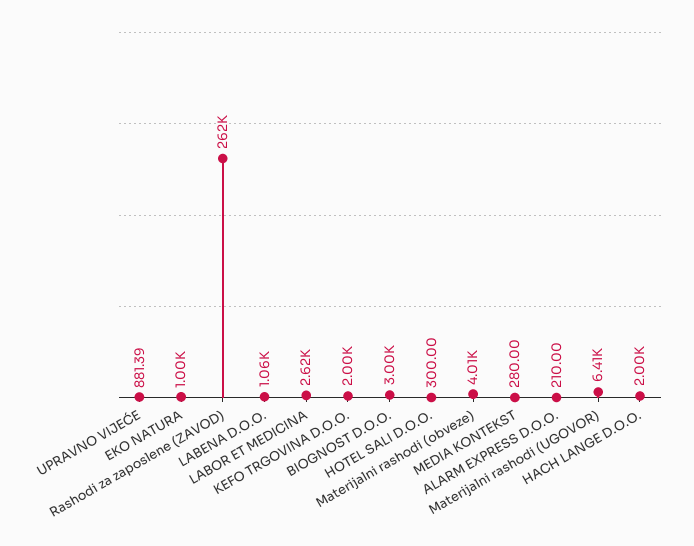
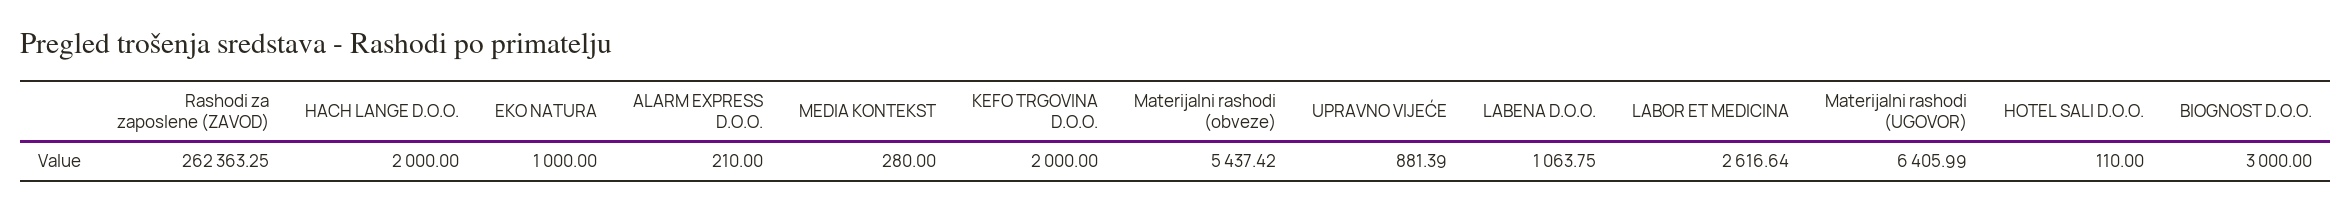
HOTEL SALI D.O.O.: 300 -> 110
Materijalni rashodi (obveze): 4010 -> 5437.42

